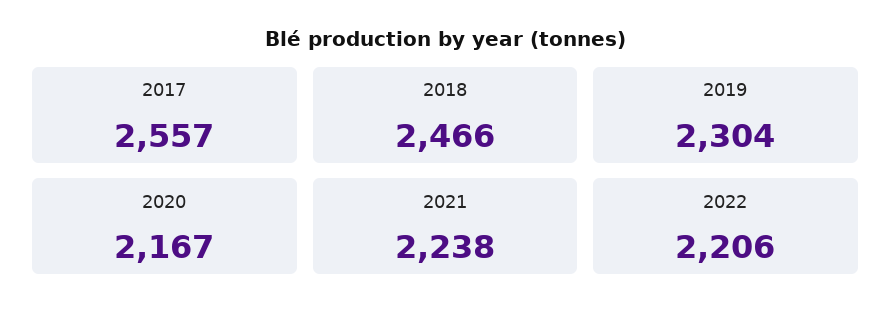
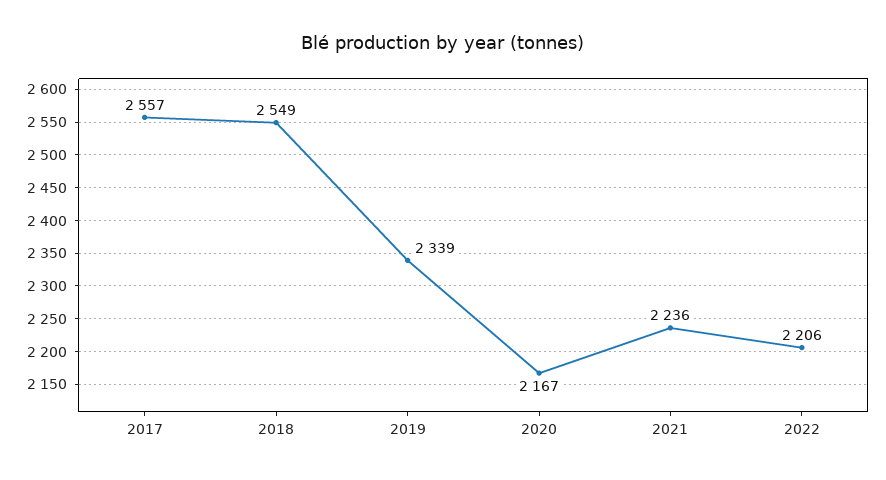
2018: 2466 -> 2549
2019: 2304 -> 2339
2021: 2238 -> 2236

